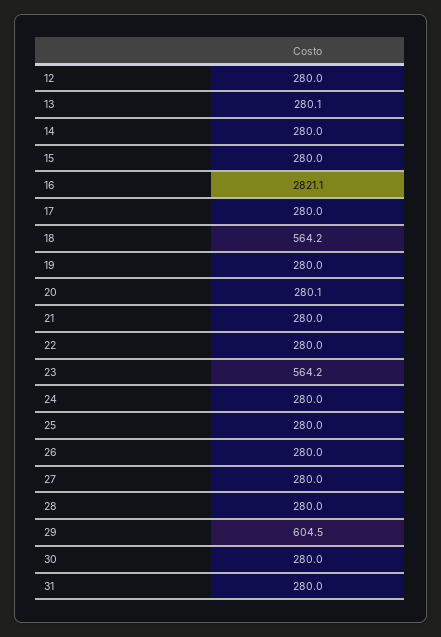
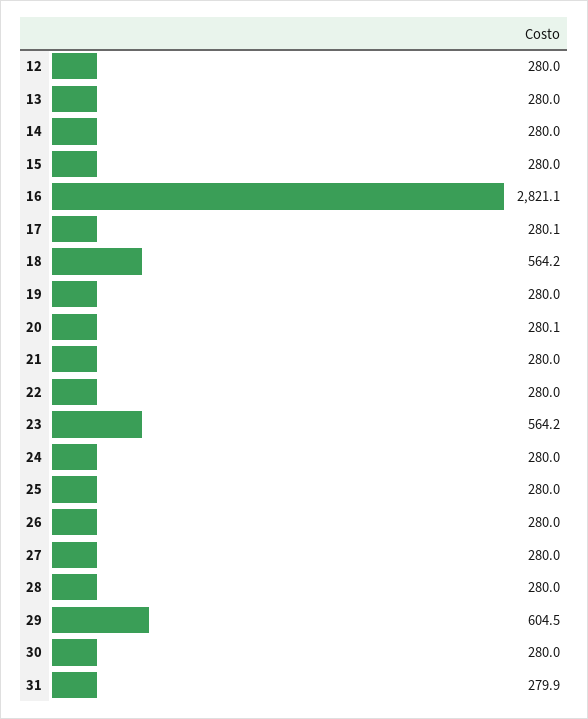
13: 280.1 -> 280
17: 280 -> 280.1
31: 280 -> 279.9

